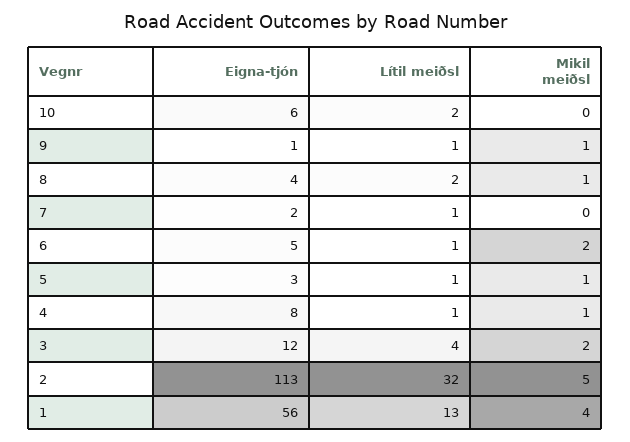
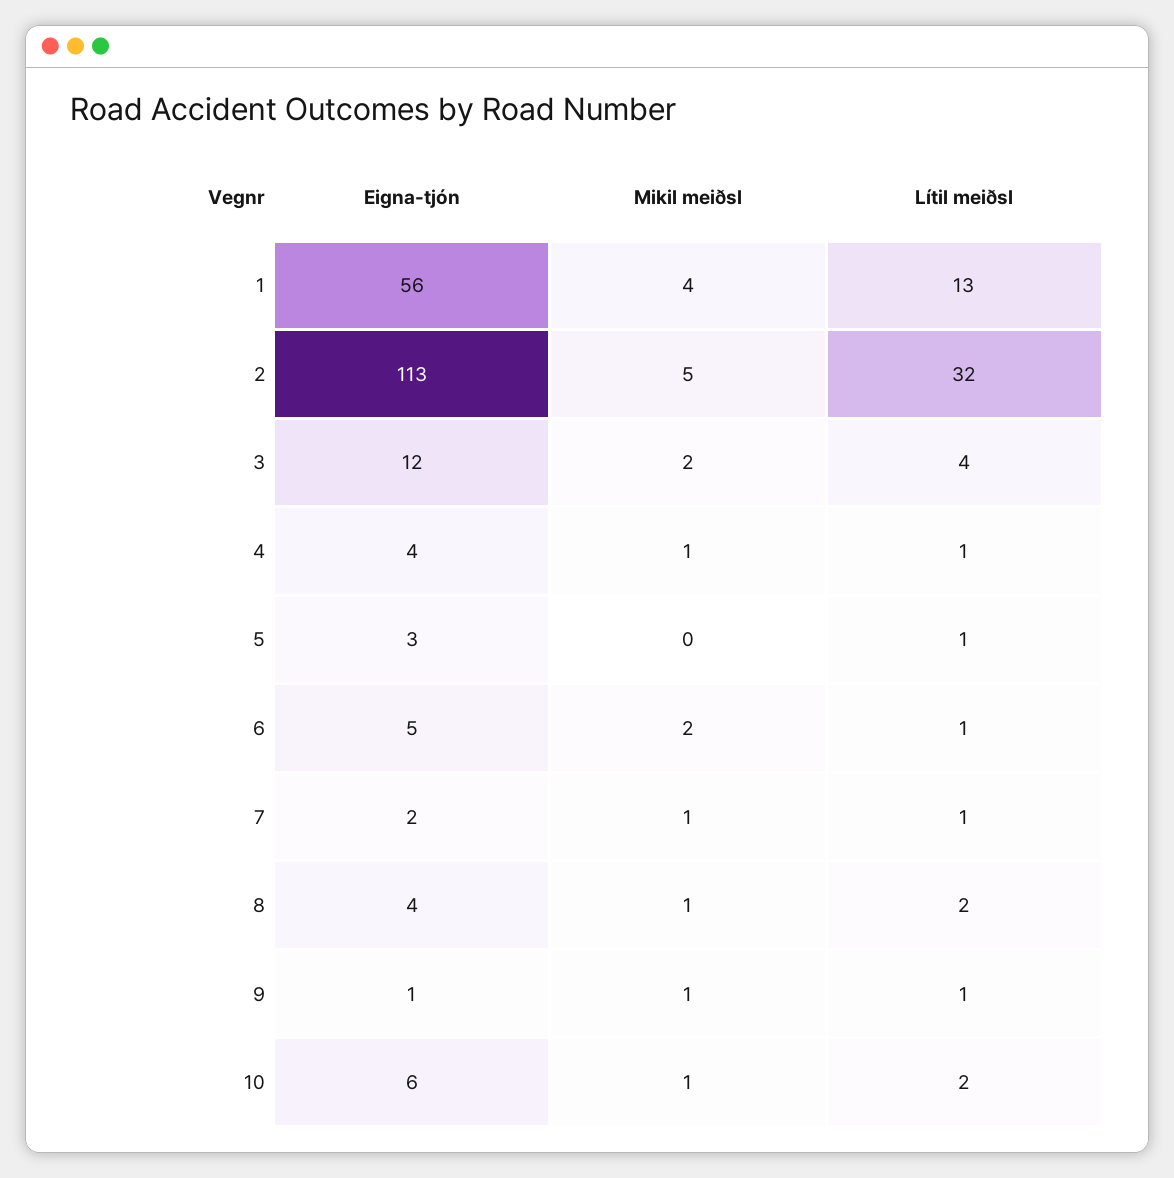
Mikil meiðsl, 10: 0 -> 1
Mikil meiðsl, 7: 0 -> 1
Mikil meiðsl, 5: 1 -> 0
Eigna-tjón, 4: 8 -> 4

